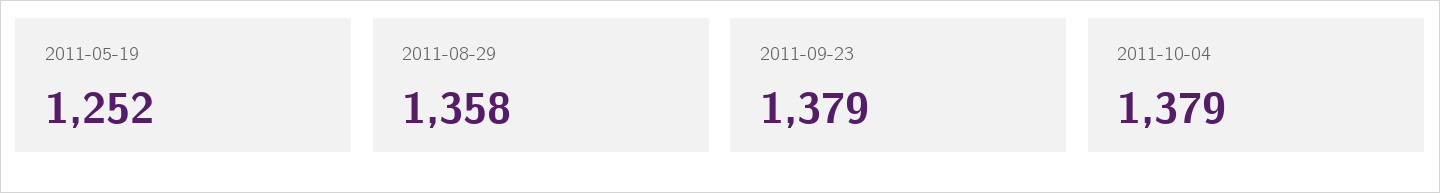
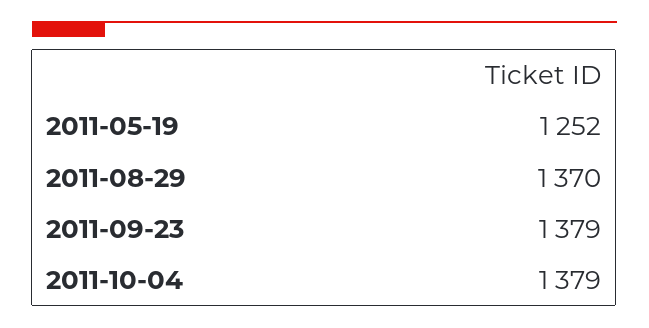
2011-08-29: 1358 -> 1370

